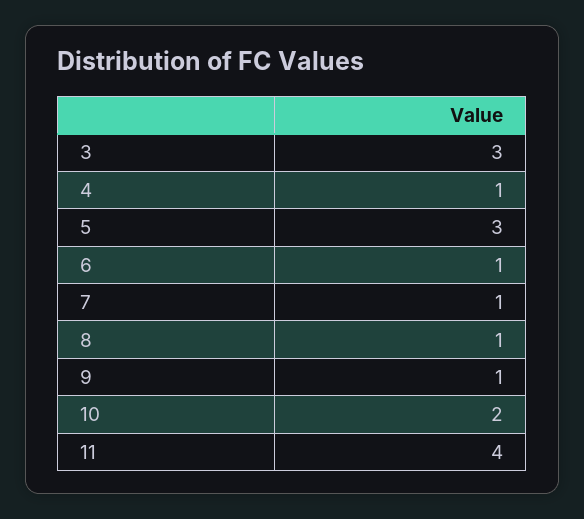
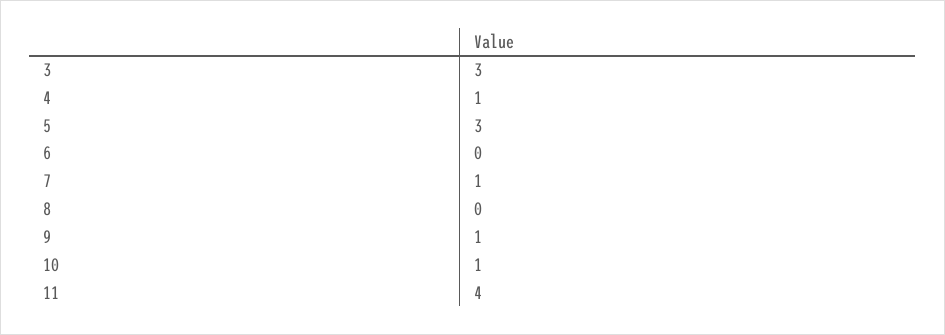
6: 1 -> 0
8: 1 -> 0
10: 2 -> 1

